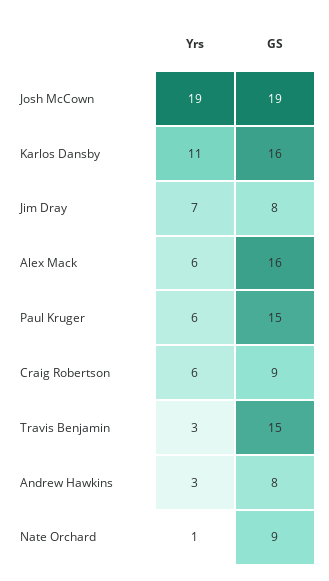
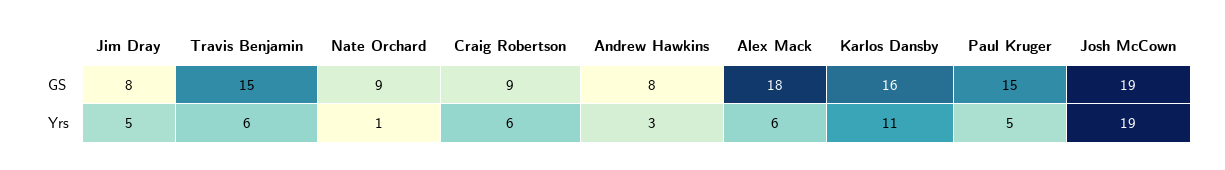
Yrs, Jim Dray: 7 -> 5
GS, Alex Mack: 16 -> 18
Yrs, Paul Kruger: 6 -> 5
Yrs, Travis Benjamin: 3 -> 6

